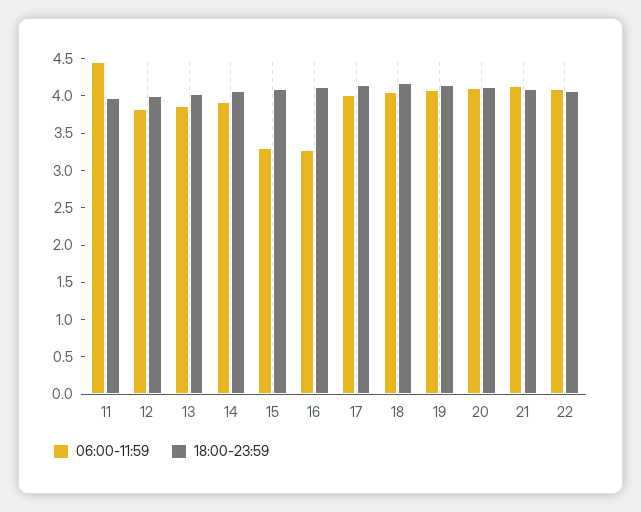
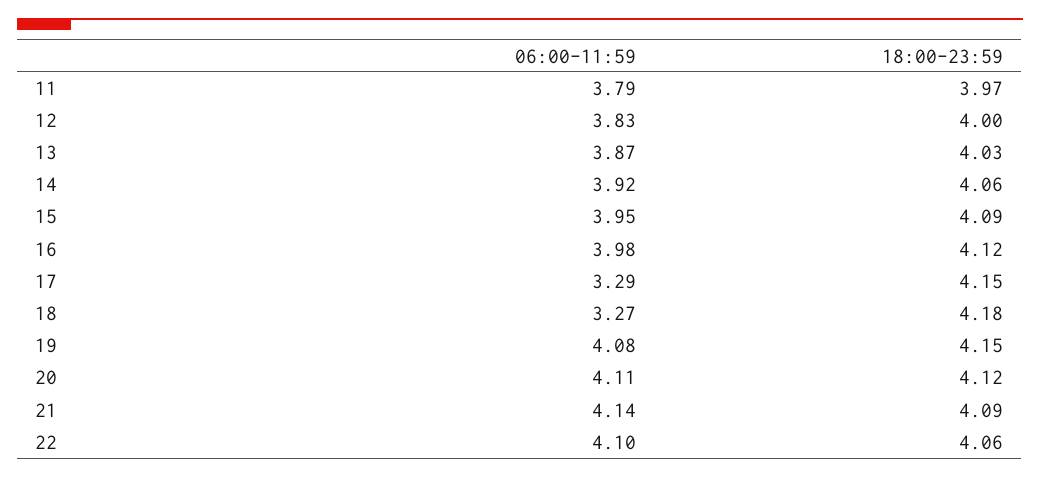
06:00-11:59, 11: 4.5 -> 3.79
06:00-11:59, 15: 3.25 -> 3.95
06:00-11:59, 16: 3.25 -> 3.98
06:00-11:59, 17: 4 -> 3.29
06:00-11:59, 18: 4 -> 3.27

